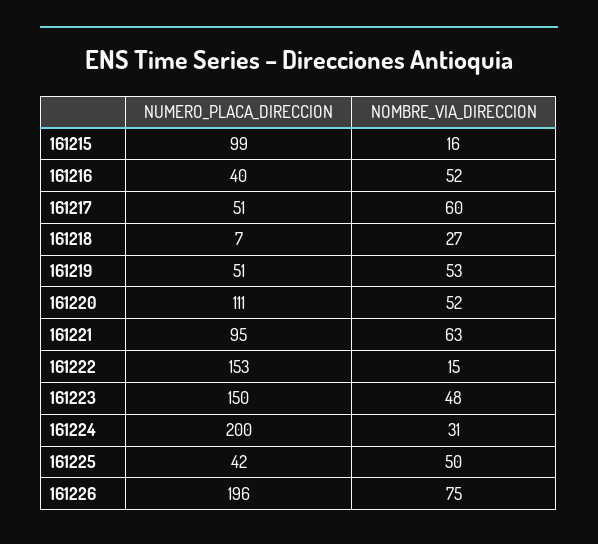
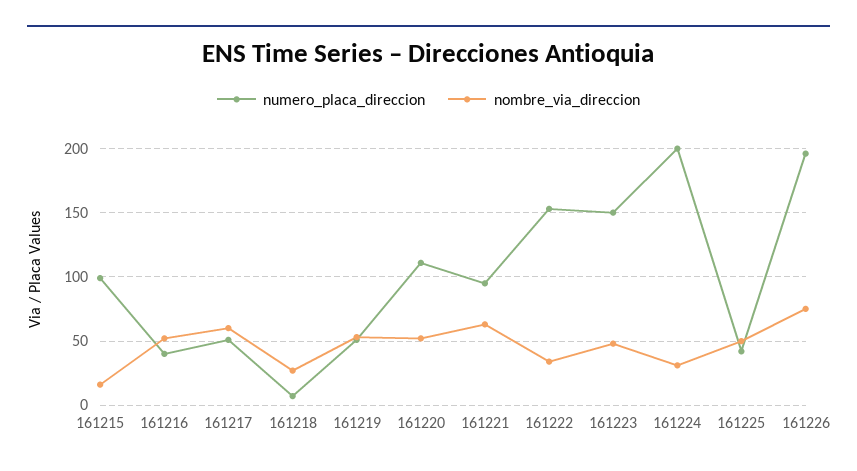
NOMBRE_VIA_DIRECCION, 161222: 15 -> 35

